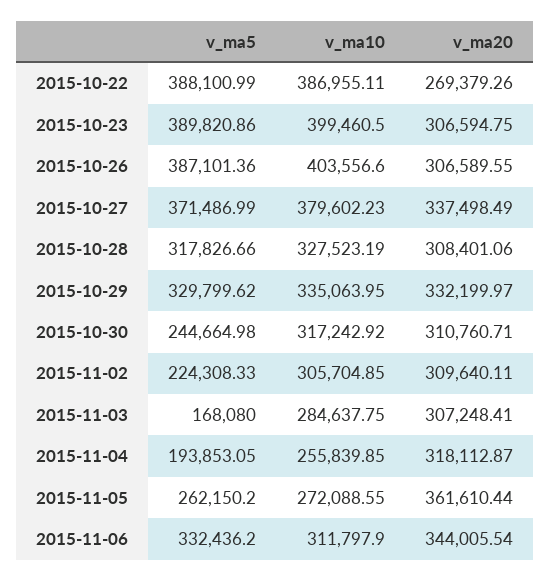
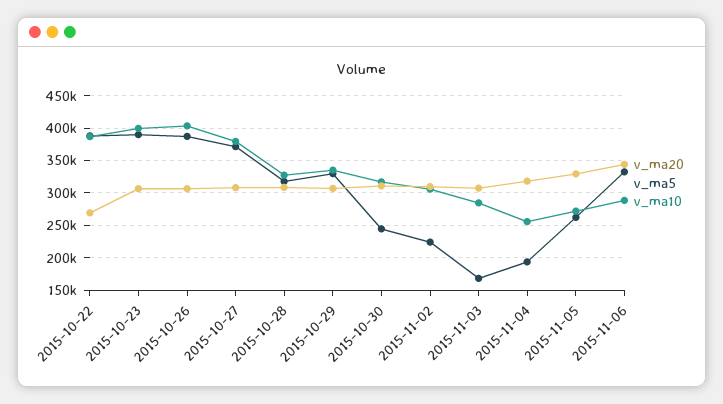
v_ma20, 2015-10-27: 337498.49 -> 310000
v_ma20, 2015-10-29: 332199.97 -> 310000
v_ma20, 2015-11-05: 361610.44 -> 330000
v_ma10, 2015-11-06: 311797.9 -> 290000

